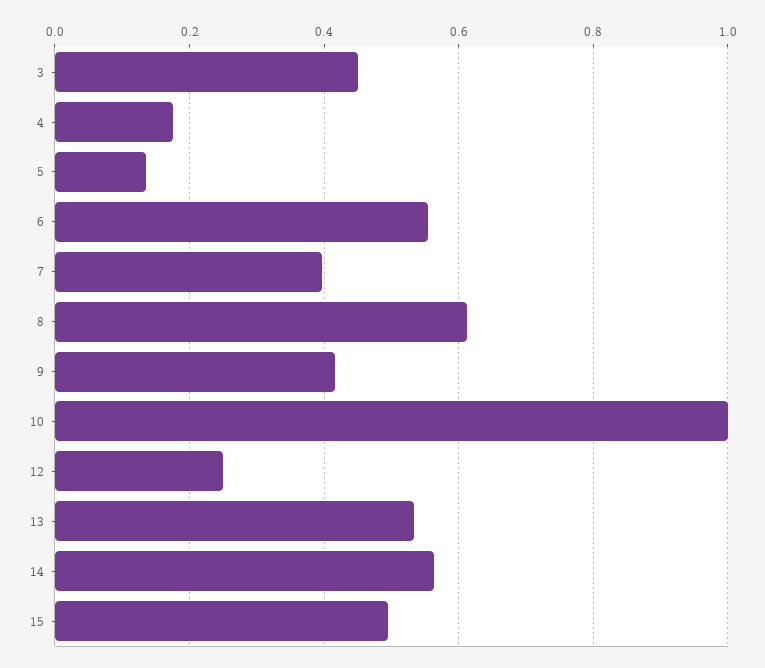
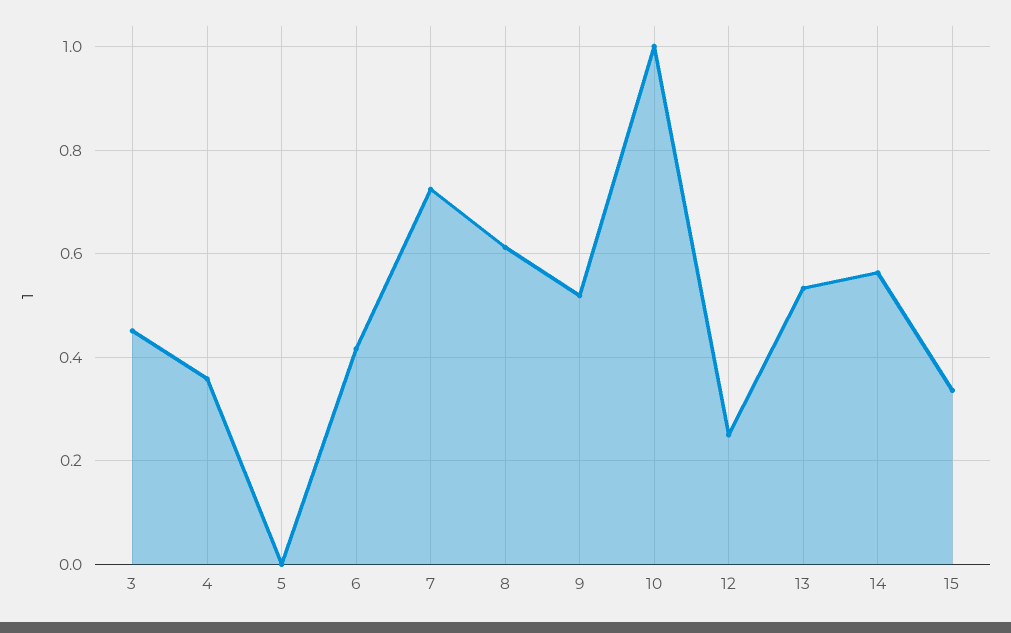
4: 0.18 -> 0.36
5: 0.14 -> 0
6: 0.56 -> 0.42
7: 0.4 -> 0.72
9: 0.42 -> 0.52
15: 0.5 -> 0.34

